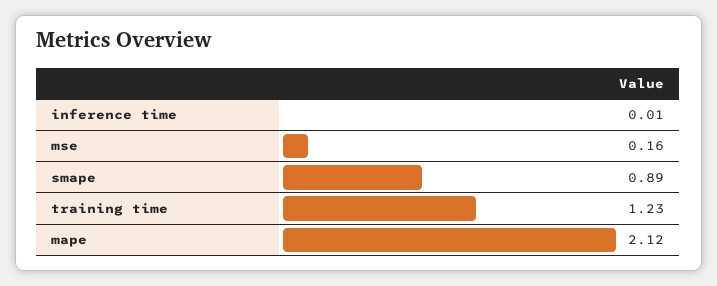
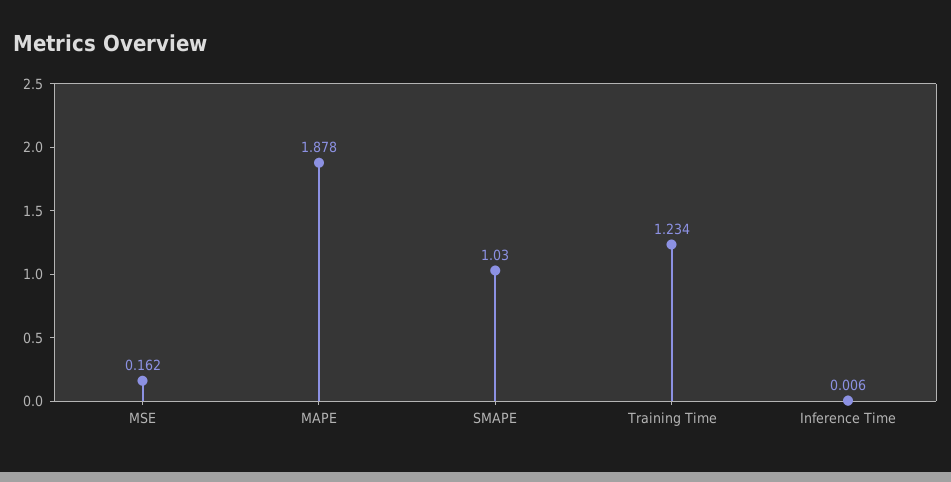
smape: 0.89 -> 1.03
mape: 2.12 -> 1.878

